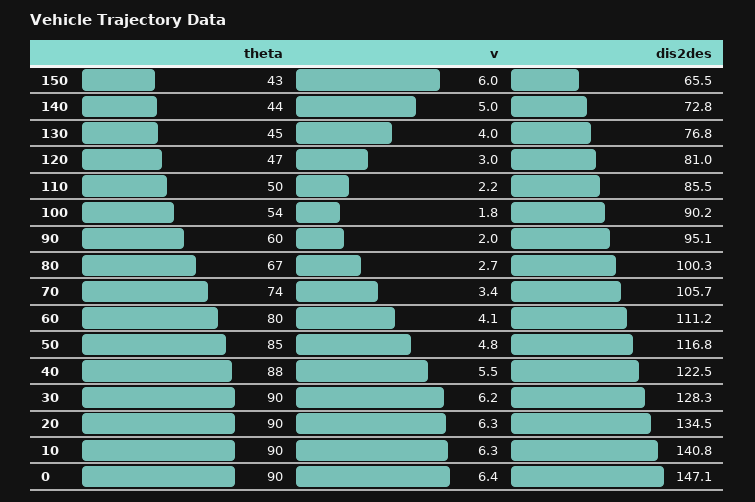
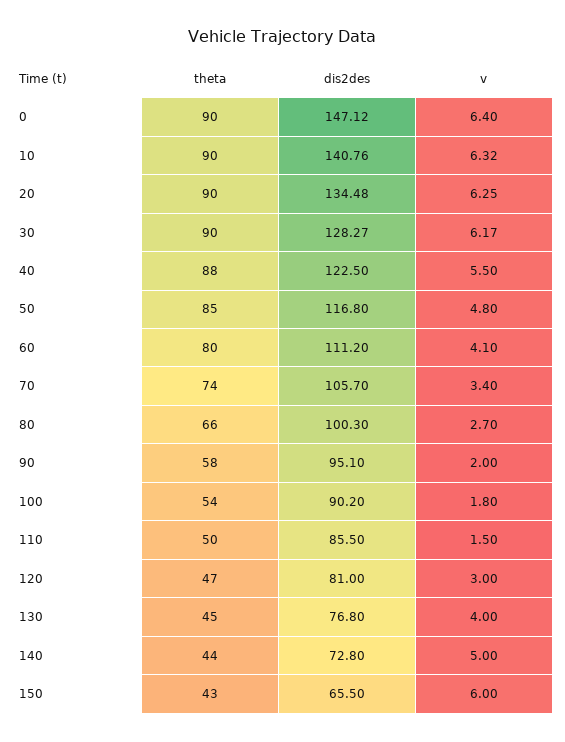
v, 110: 2.2 -> 1.5
theta, 90: 60 -> 58
theta, 80: 67 -> 66

